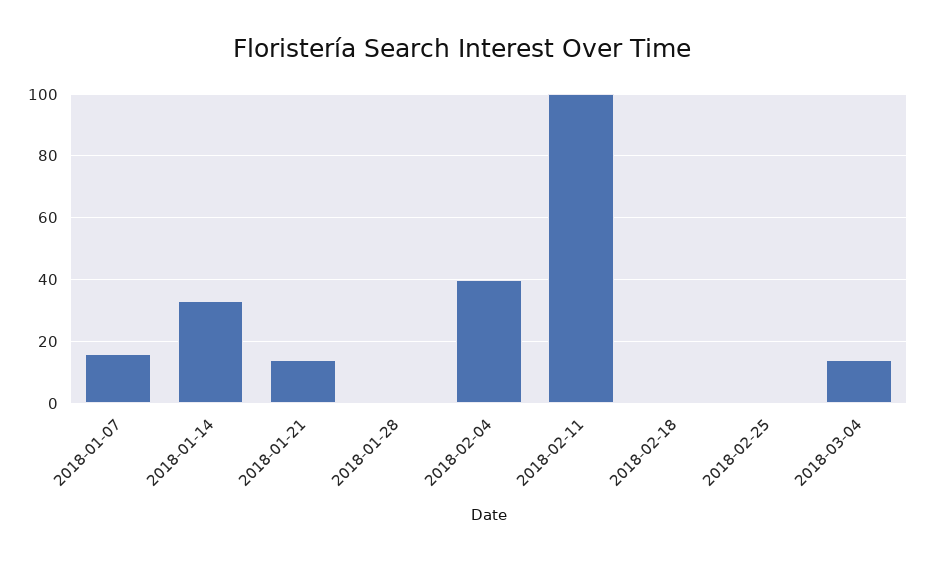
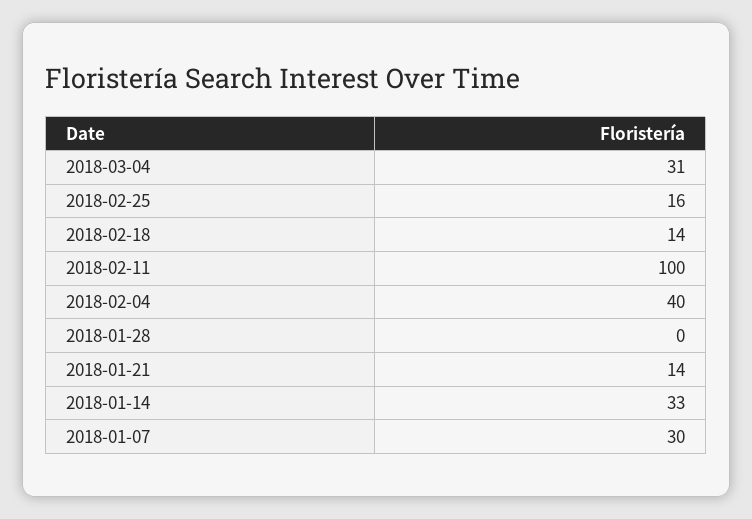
2018-01-07: 15 -> 30
2018-02-18: 0 -> 14
2018-02-25: 0 -> 16
2018-03-04: 15 -> 31

